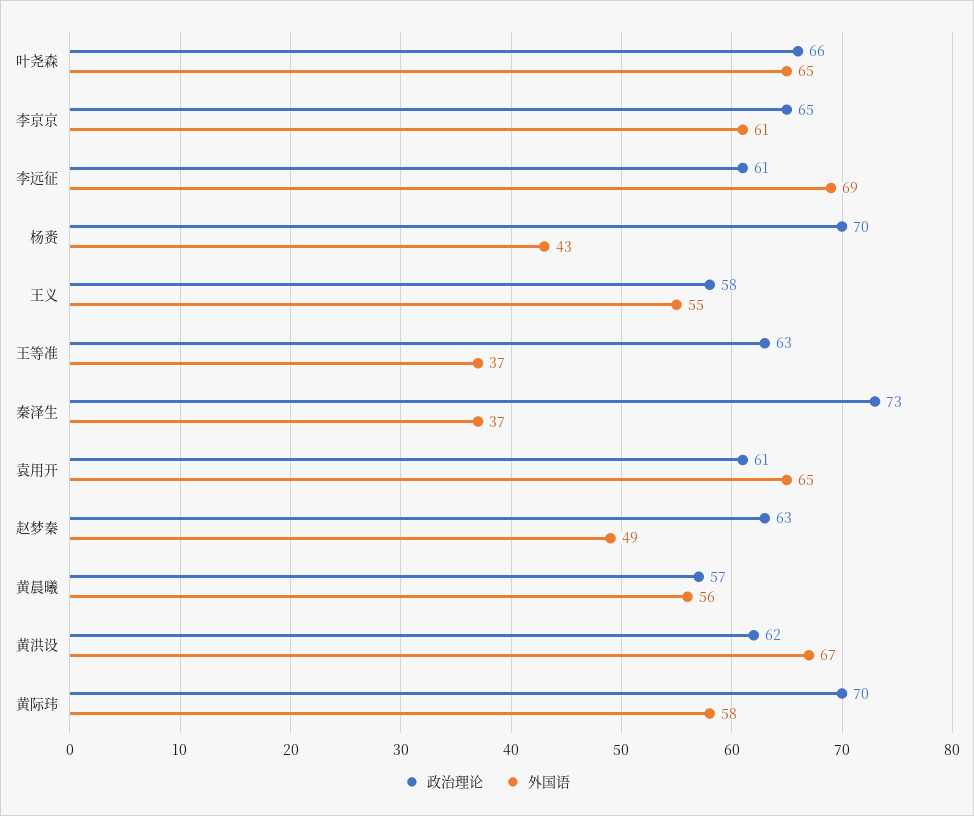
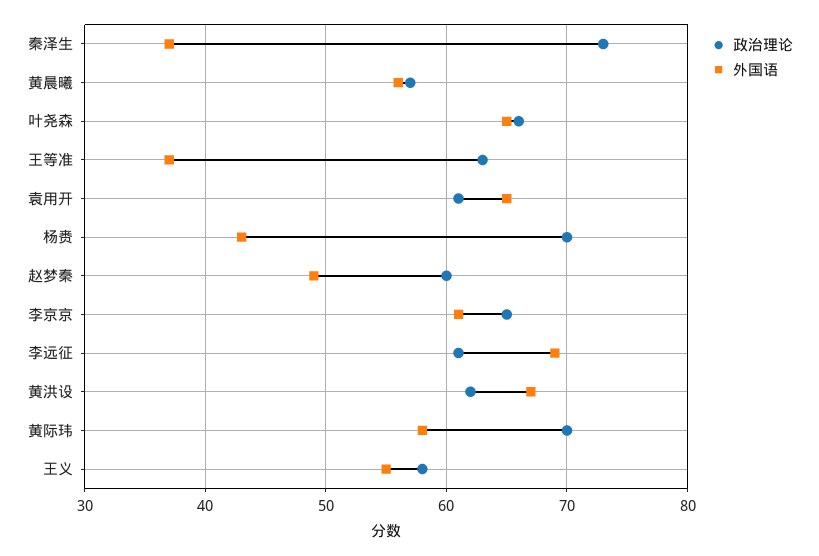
政治理论, 赵梦秦: 63 -> 60

